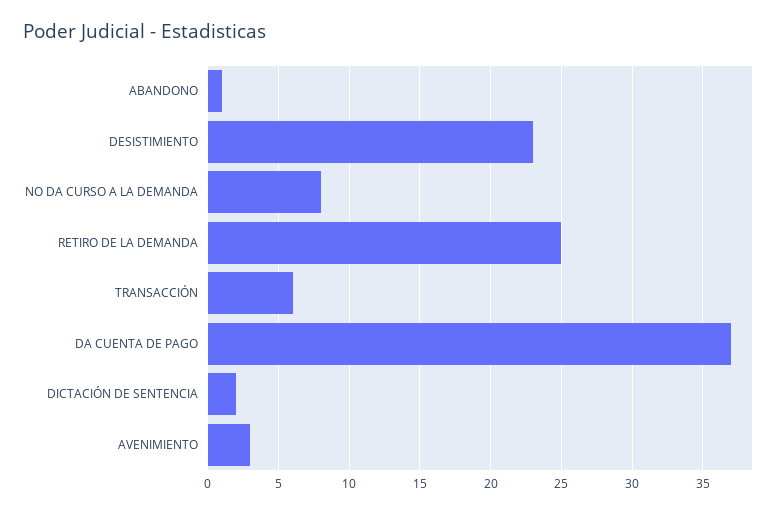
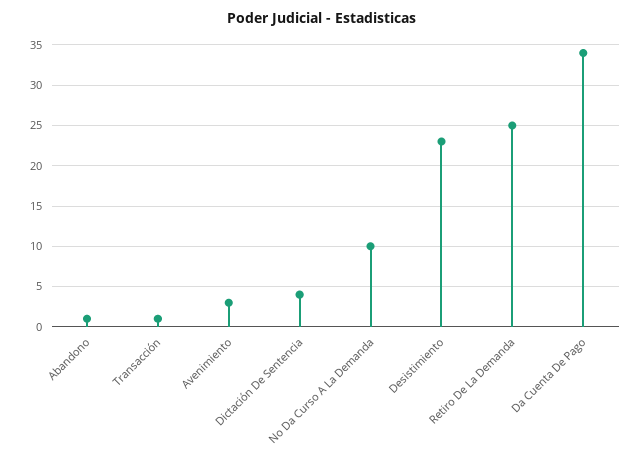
NO DA CURSO A LA DEMANDA: 8 -> 10
TRANSACCIÓN: 6 -> 1
DA CUENTA DE PAGO: 37 -> 34
DICTACIÓN DE SENTENCIA: 2 -> 4

